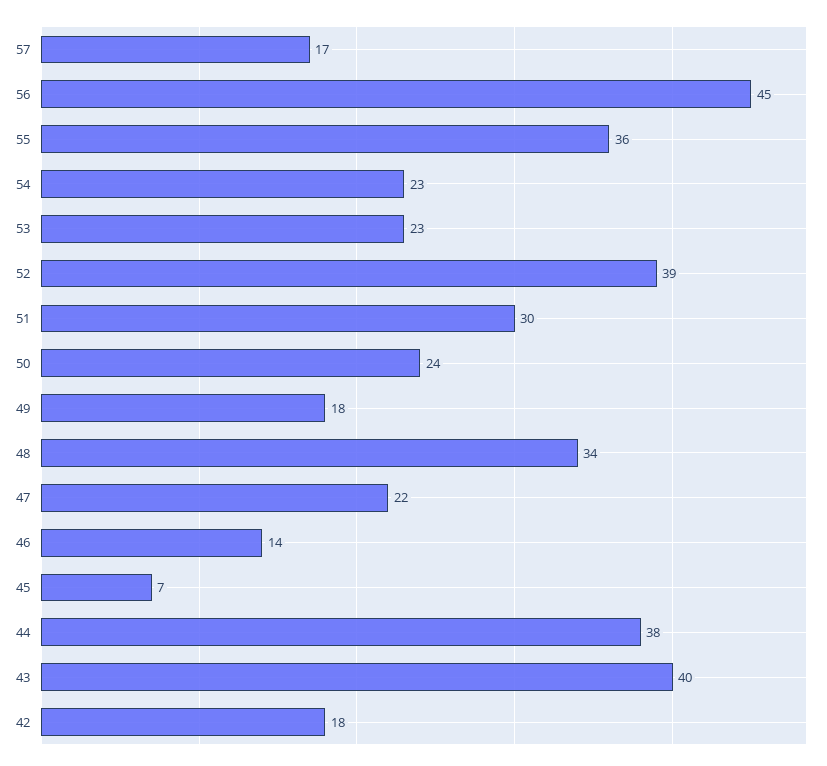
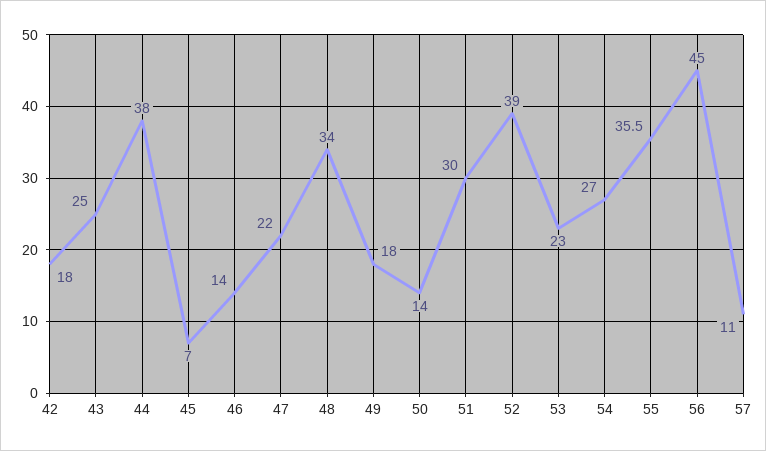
57: 17 -> 11
54: 23 -> 27
50: 24 -> 14
43: 40 -> 25

